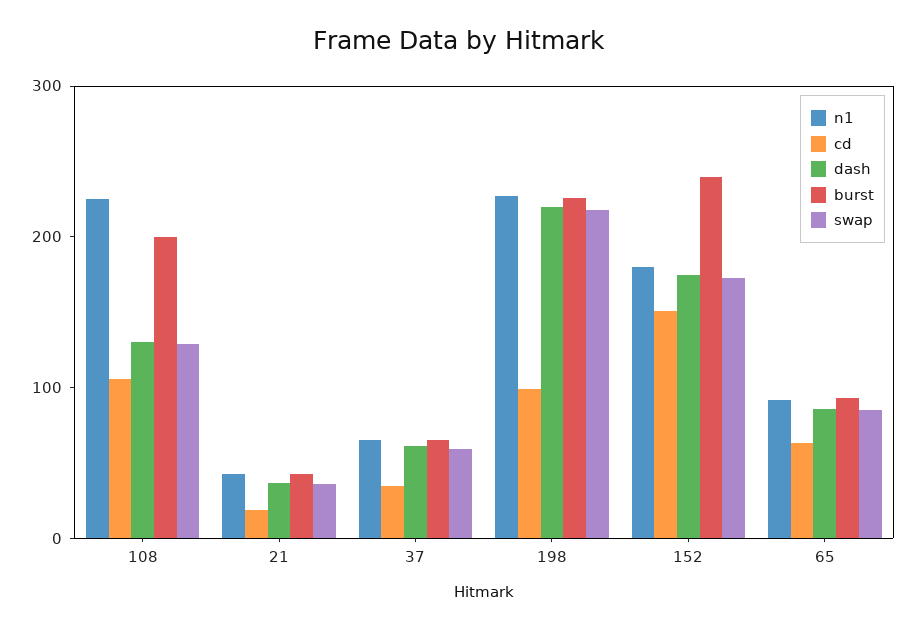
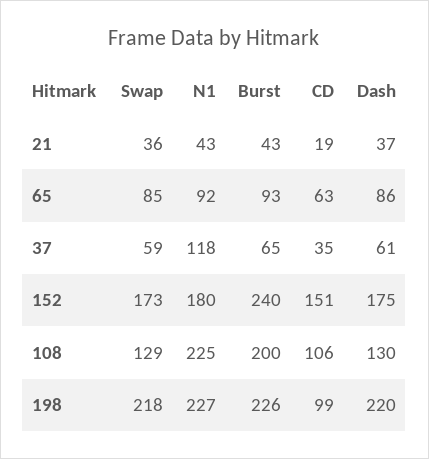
n1, 37: 60 -> 118

